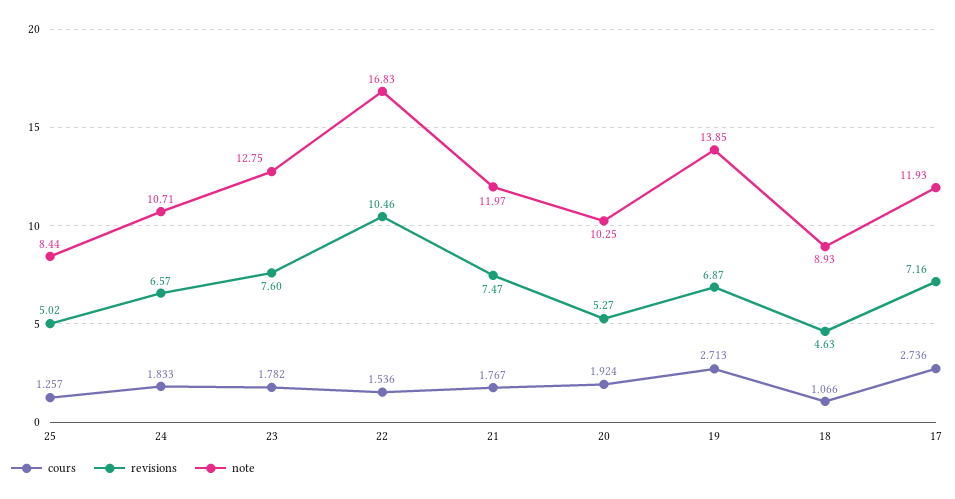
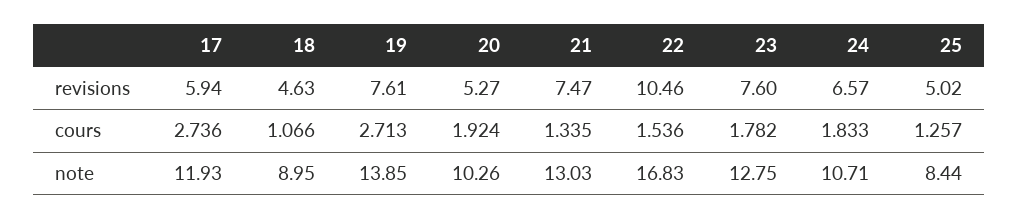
cours, 21: 1.767 -> 1.335
note, 21: 11.97 -> 13.03
note, 20: 10.25 -> 10.26
revisions, 19: 6.87 -> 7.61
note, 18: 8.93 -> 8.95
revisions, 17: 7.16 -> 5.94

